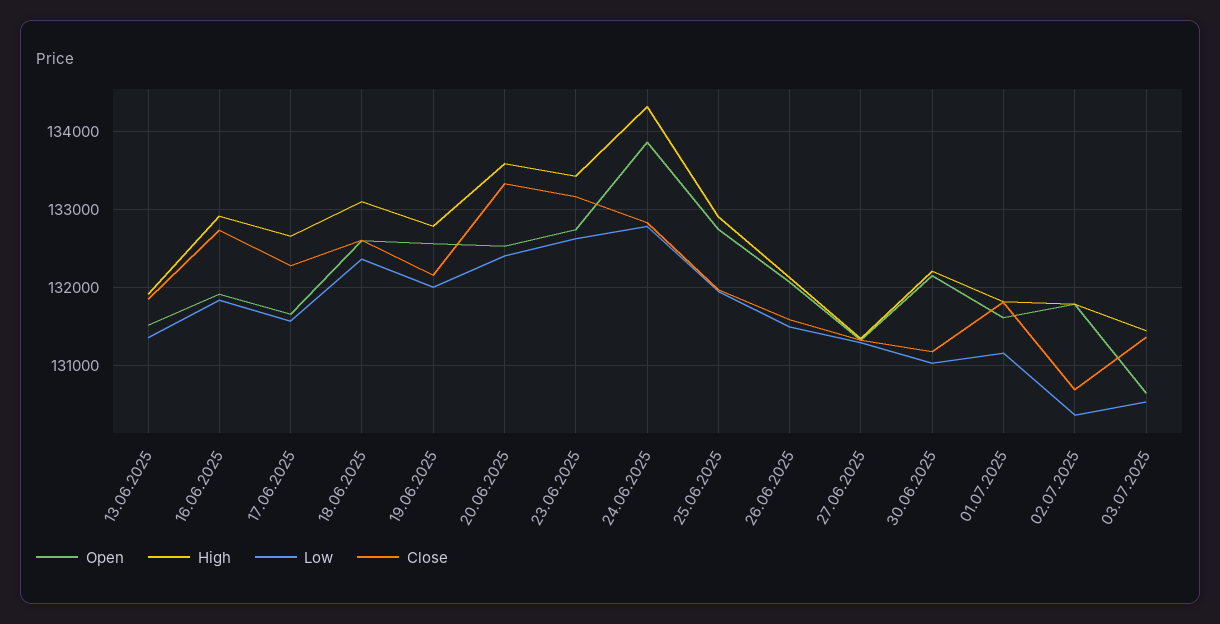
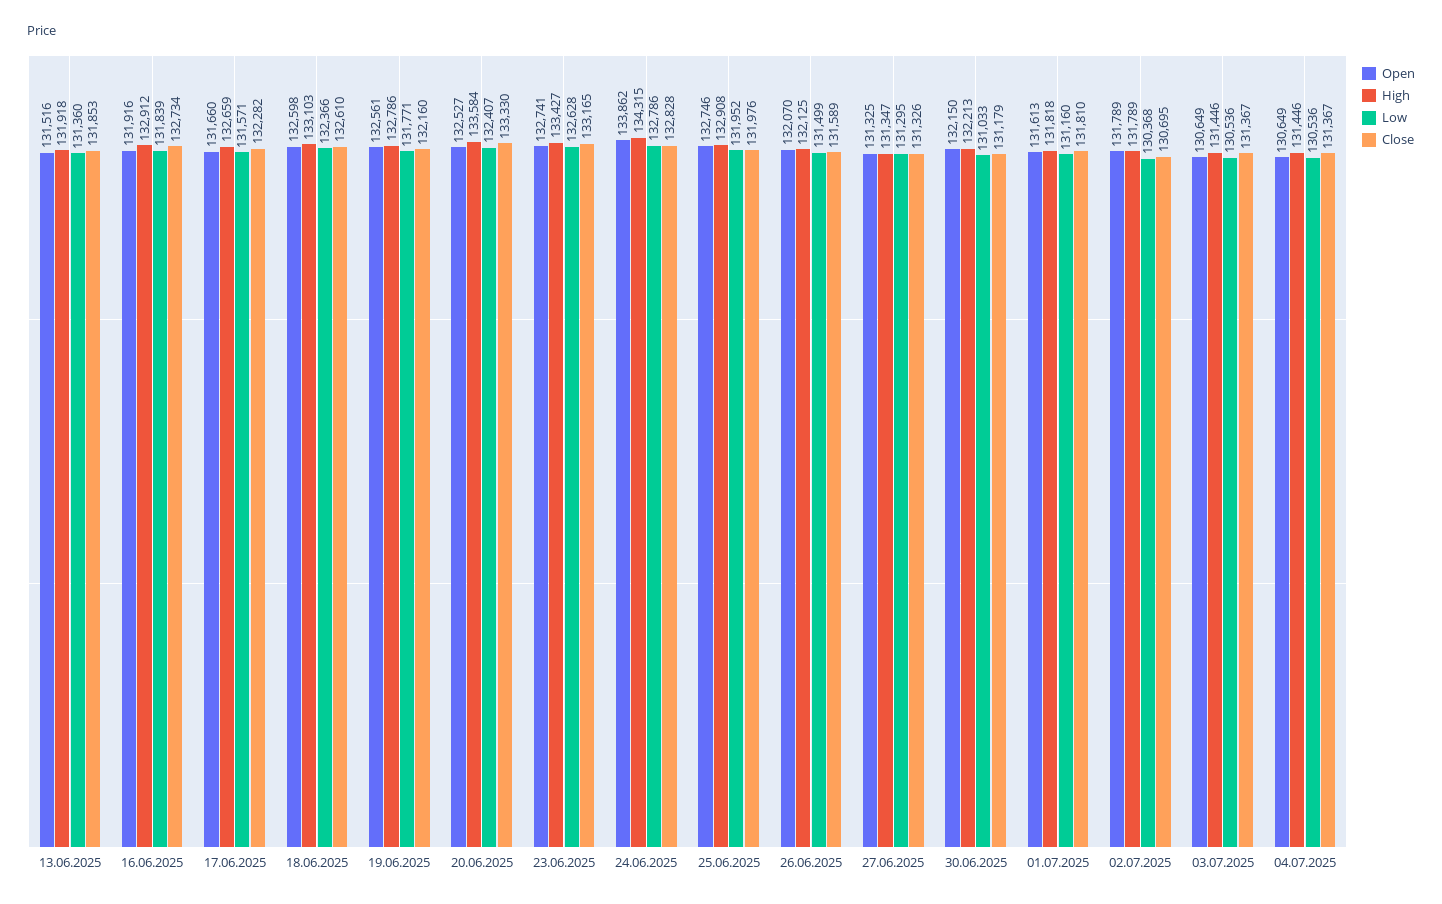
Low, 19.06.2025: 132000 -> 131771
Open, 04.07.2025: none -> 130649
High, 04.07.2025: none -> 131446
Low, 04.07.2025: none -> 130536
Close, 04.07.2025: none -> 131367

